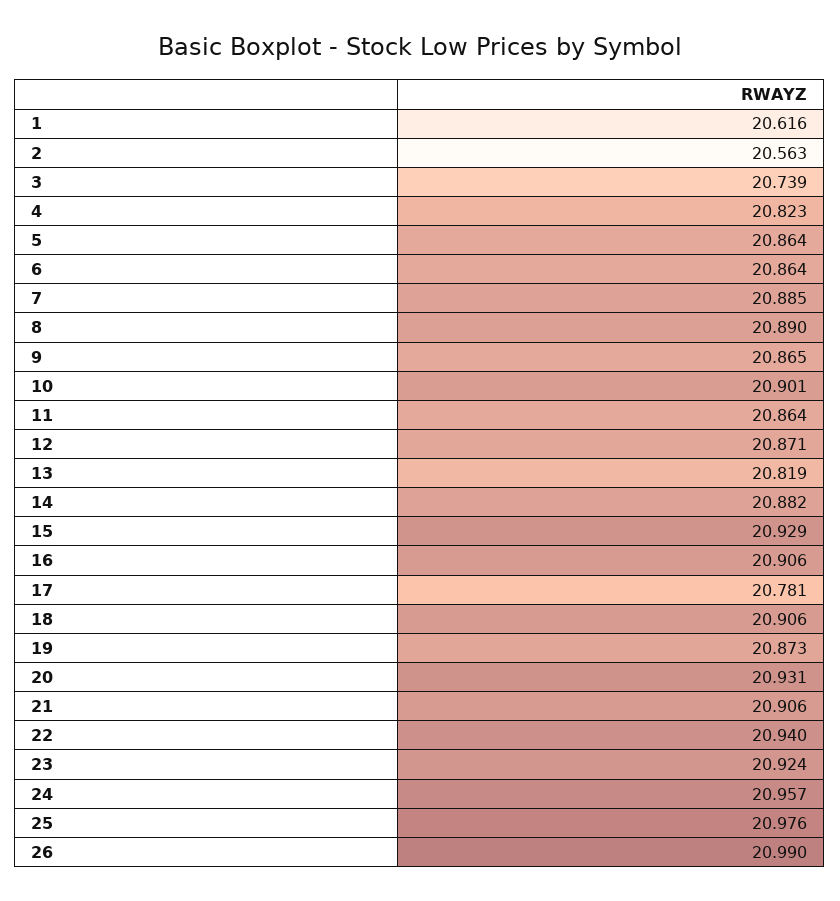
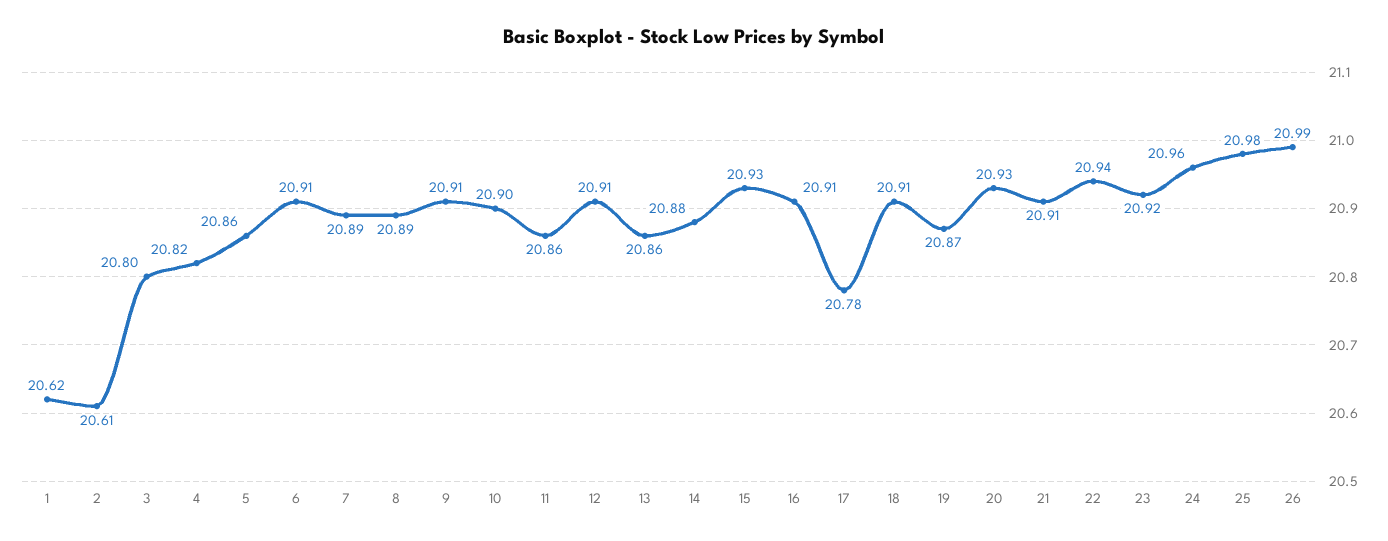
2: 20.563 -> 20.61
3: 20.739 -> 20.8
6: 20.864 -> 20.91
9: 20.865 -> 20.91
12: 20.871 -> 20.91
13: 20.819 -> 20.86

